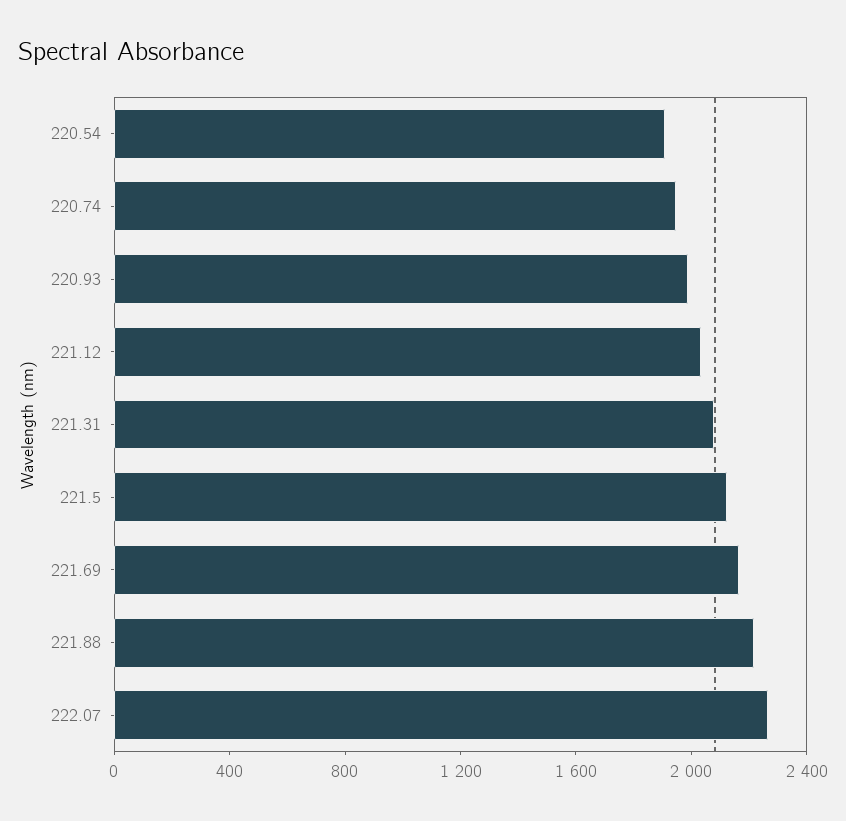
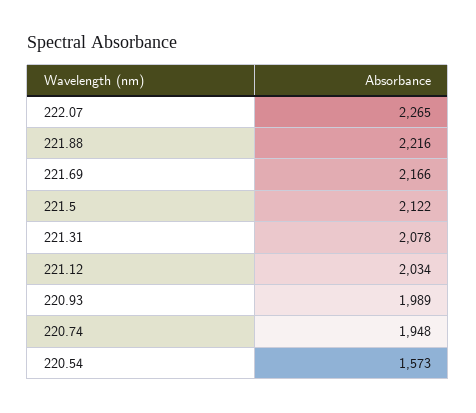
220.54: 1900 -> 1573

